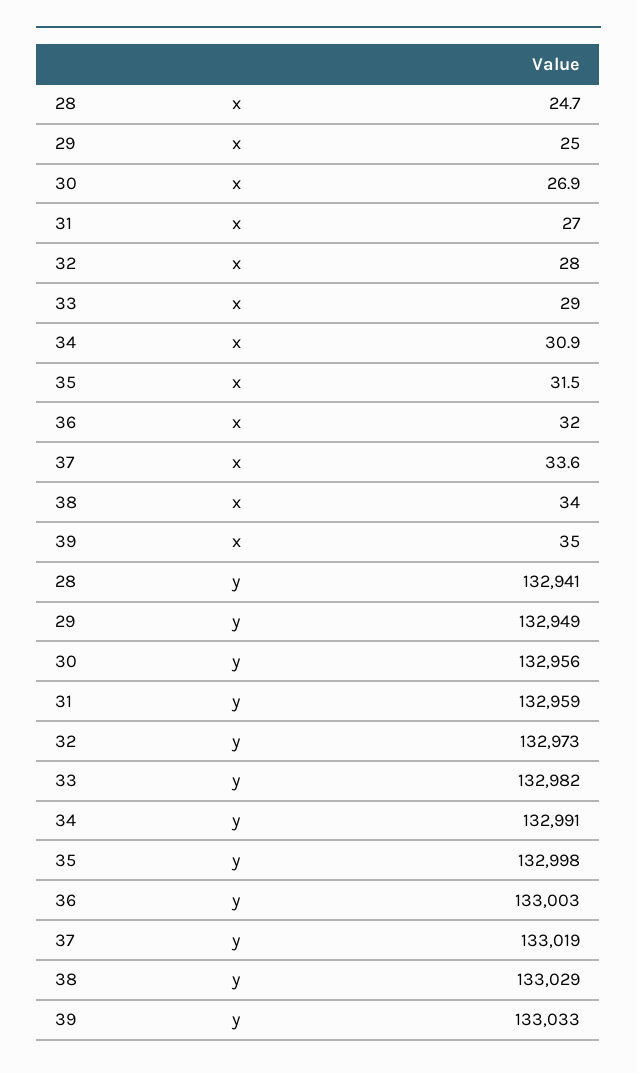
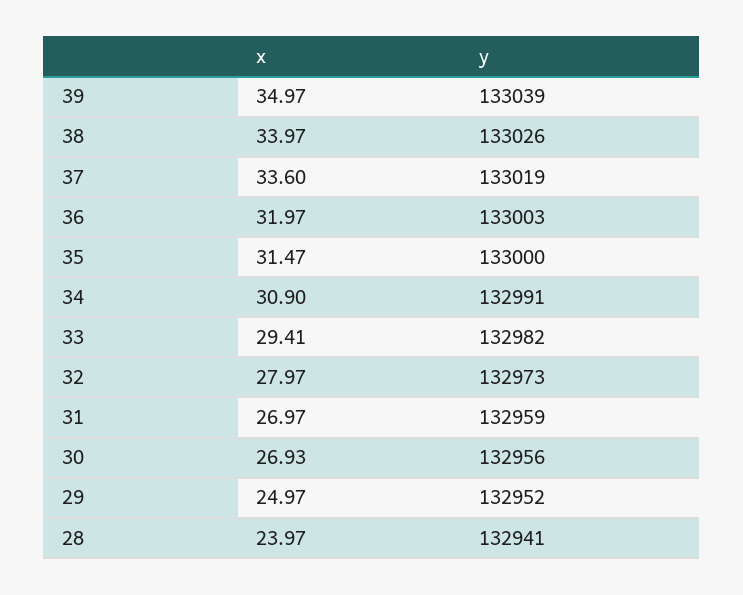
28, x: 24.7 -> 23.97
33, x: 29 -> 29.41
29, y: 132949 -> 132952
35, y: 132998 -> 133000
38, y: 133029 -> 133026
39, y: 133033 -> 133039

